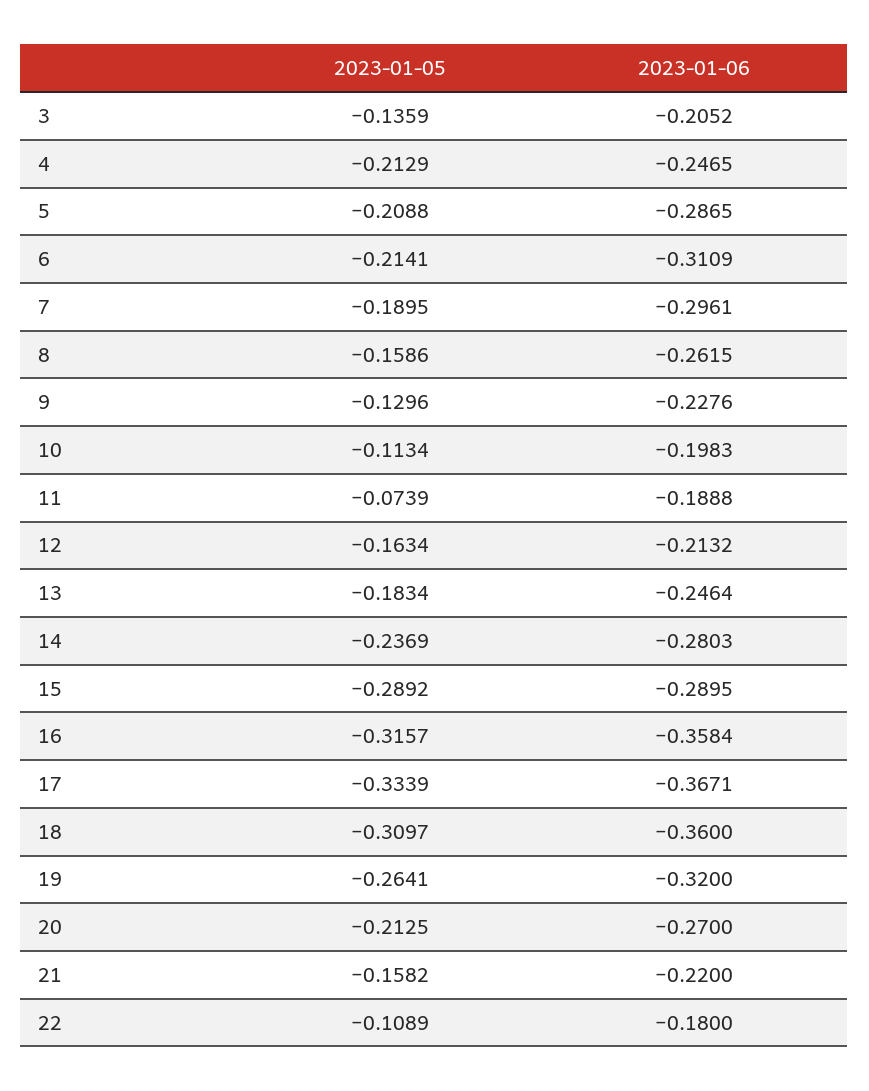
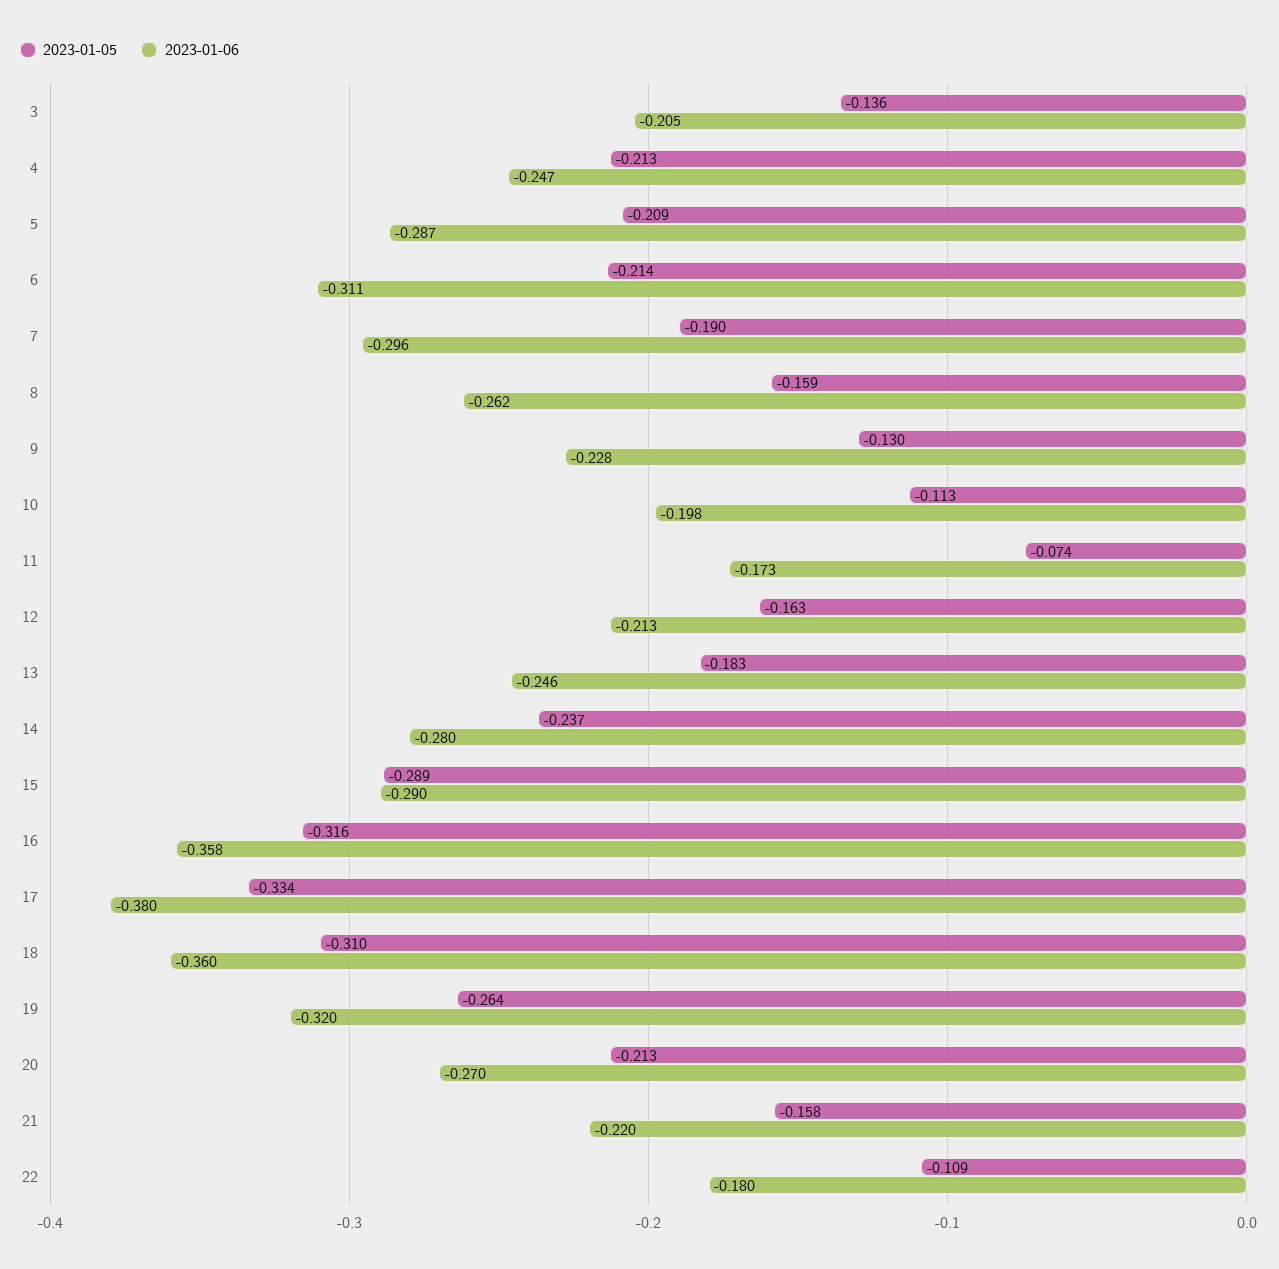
2023-01-06, 11: -0.1888 -> -0.173
2023-01-06, 17: -0.3671 -> -0.38

